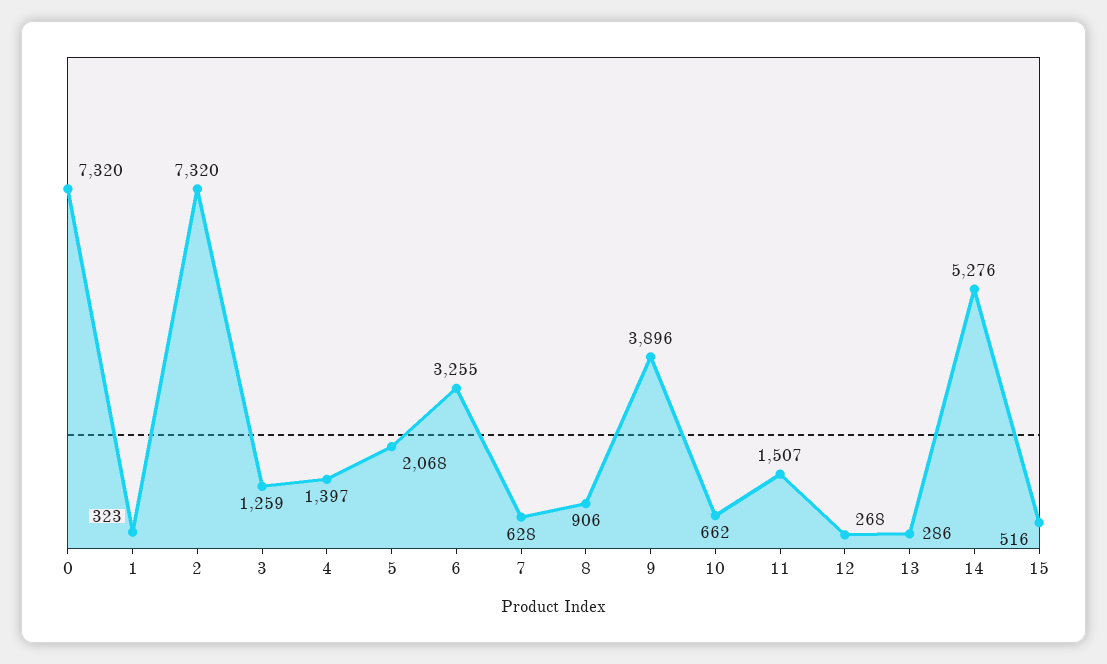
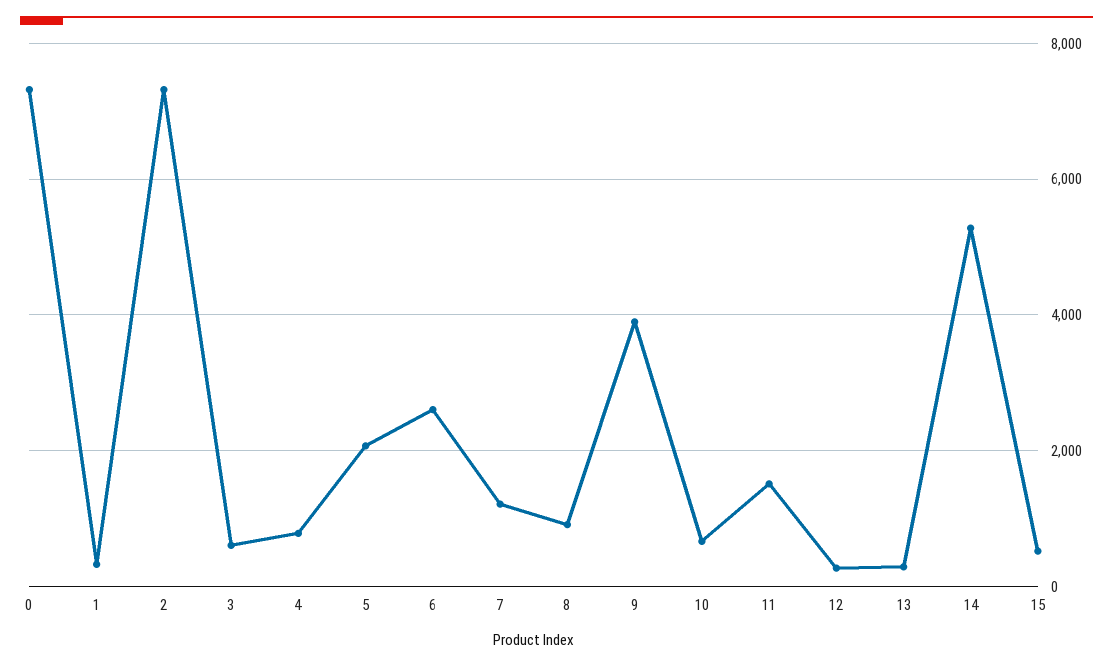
3: 1259 -> 600
4: 1397 -> 800
6: 3255 -> 2600
7: 628 -> 1200

